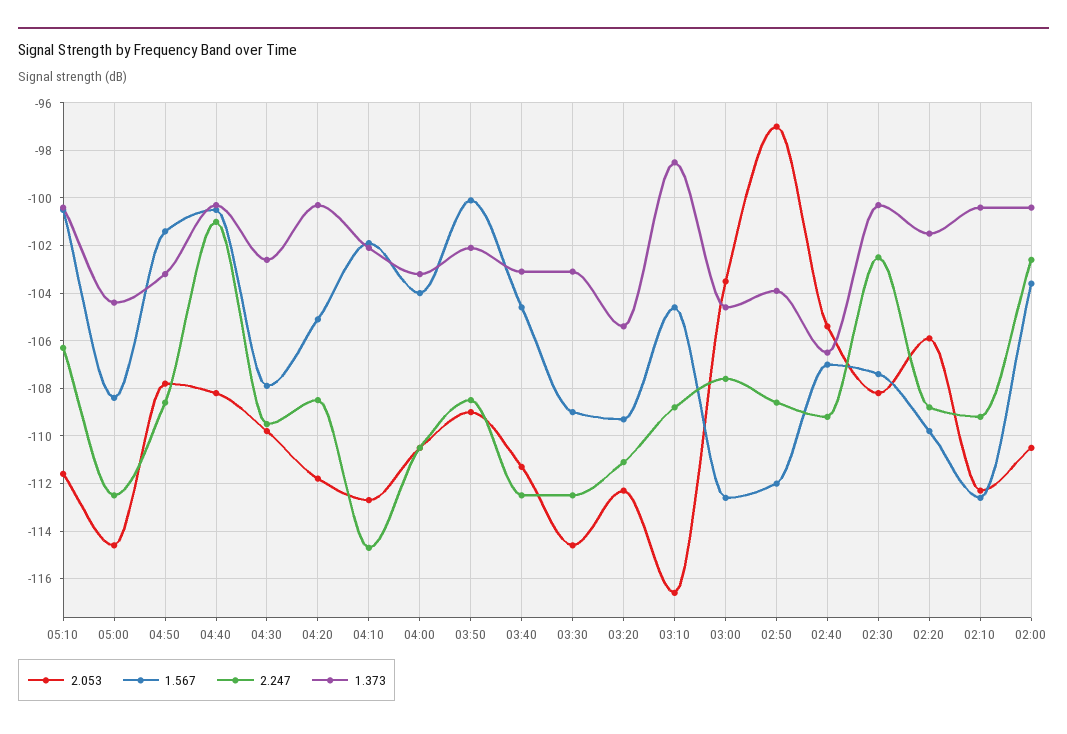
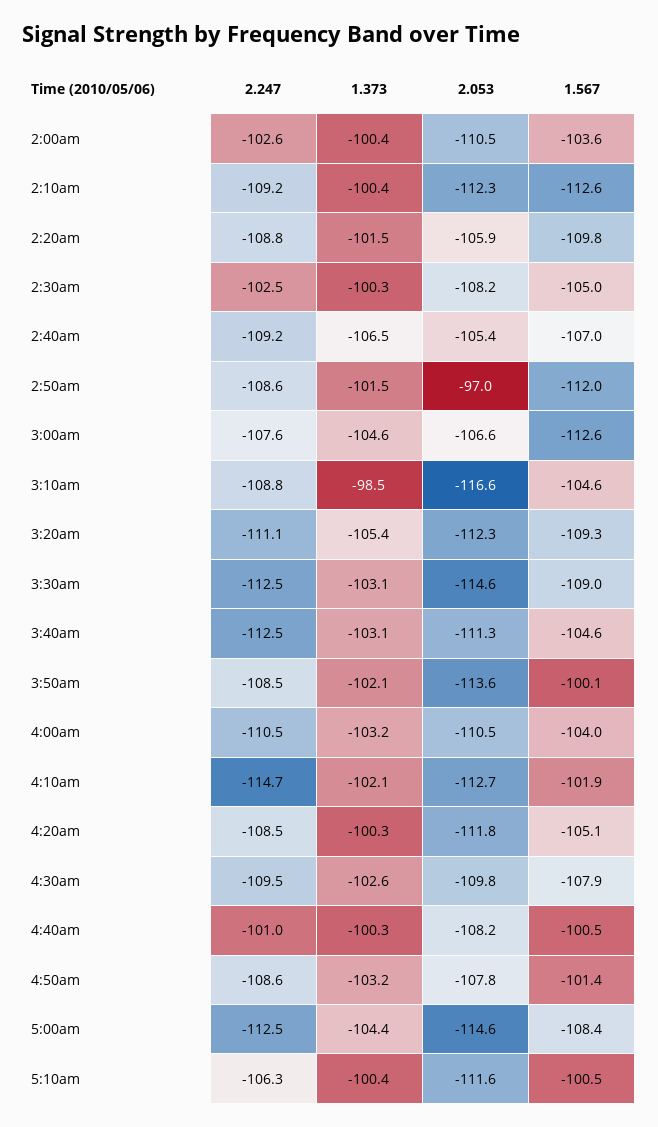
2.053, 03:50: -109 -> -113.6
2.053, 03:00: -103.5 -> -106.6
1.373, 02:50: -104 -> -101.5
1.567, 02:30: -107.5 -> -105

